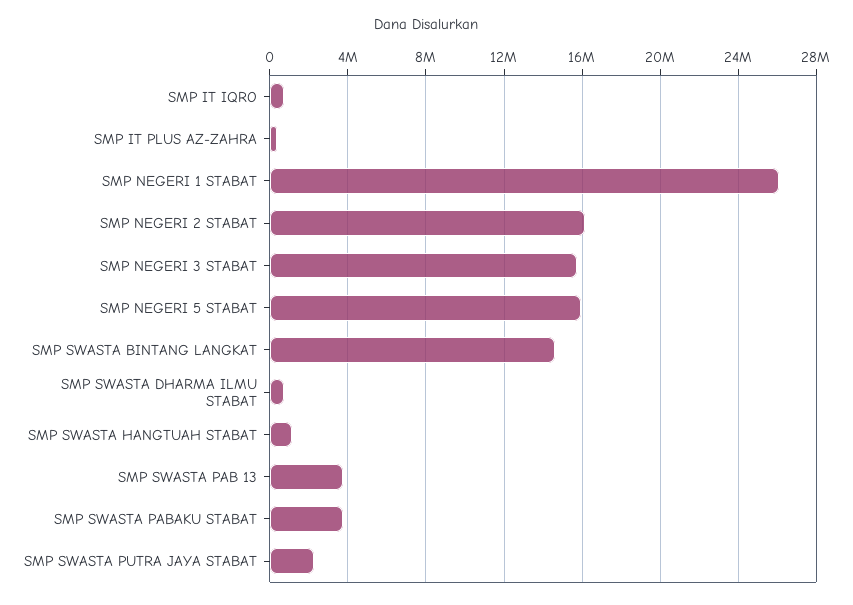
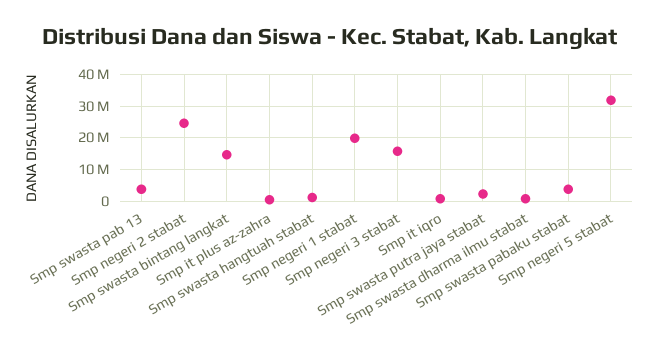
SMP NEGERI 1 STABAT: 26000000 -> 20000000
SMP NEGERI 2 STABAT: 16000000 -> 24000000
SMP NEGERI 5 STABAT: 16000000 -> 32000000

